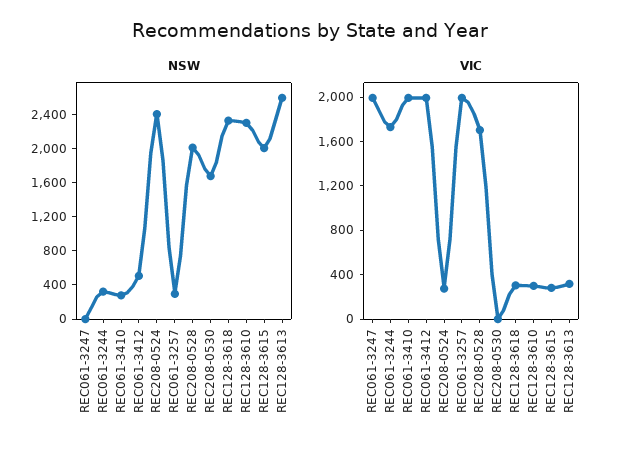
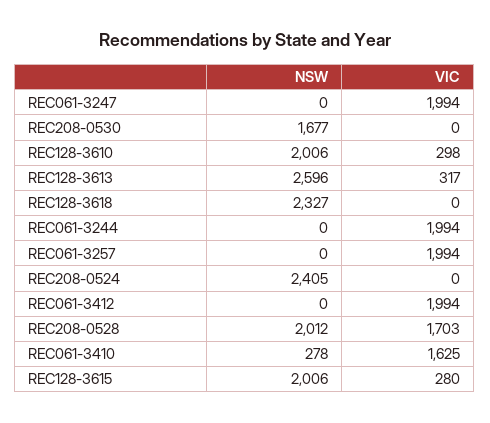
NSW, REC061-3244: 300 -> 0
NSW, REC061-3412: 500 -> 0
NSW, REC061-3257: 300 -> 0
NSW, REC128-3610: 2300 -> 2006
VIC, REC061-3244: 1700 -> 1994
VIC, REC061-3410: 2000 -> 1625
VIC, REC208-0524: 300 -> 0
VIC, REC128-3618: 300 -> 0

